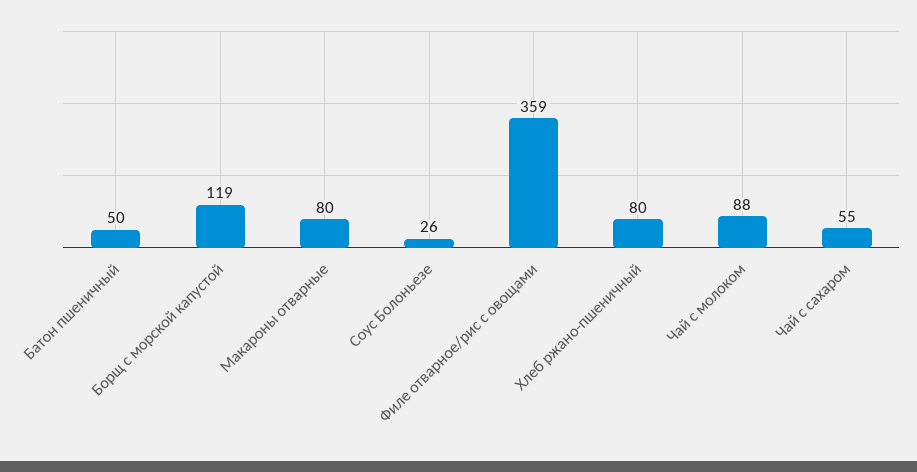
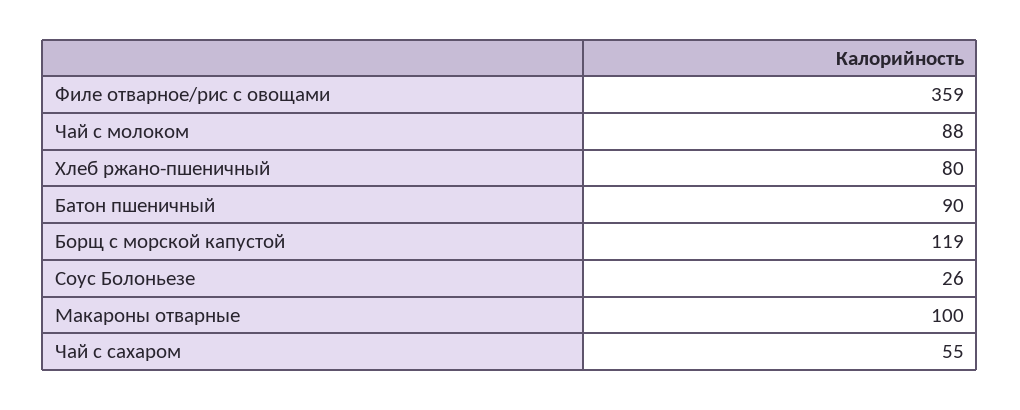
Батон пшеничный: 50 -> 90
Макароны отварные: 80 -> 100

